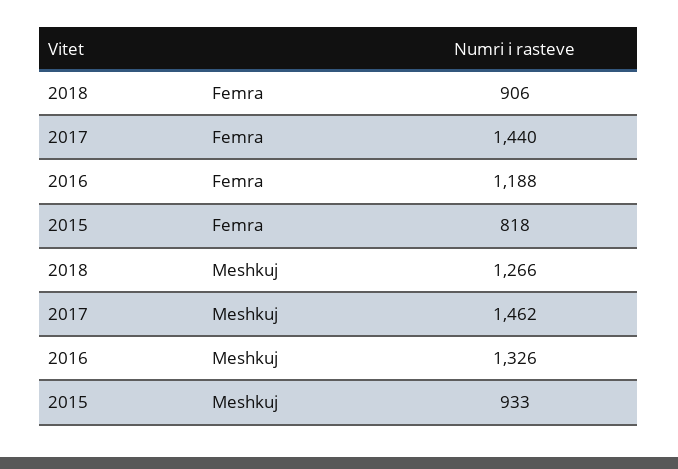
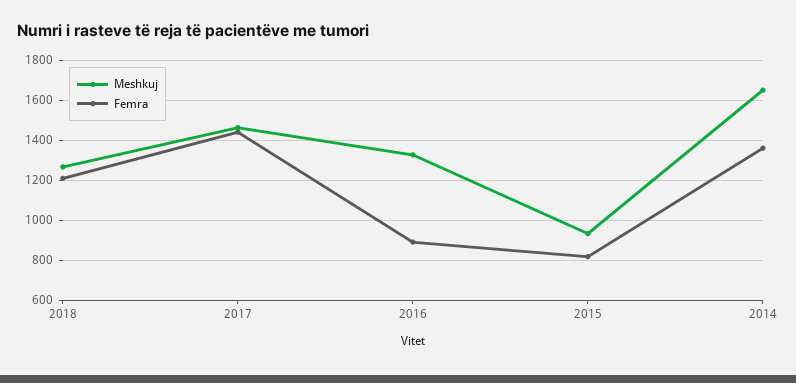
Femra, 2018: 906 -> 1200
Femra, 2016: 1188 -> 900
Meshkuj, 2014: none -> 1650
Femra, 2014: none -> 1350

